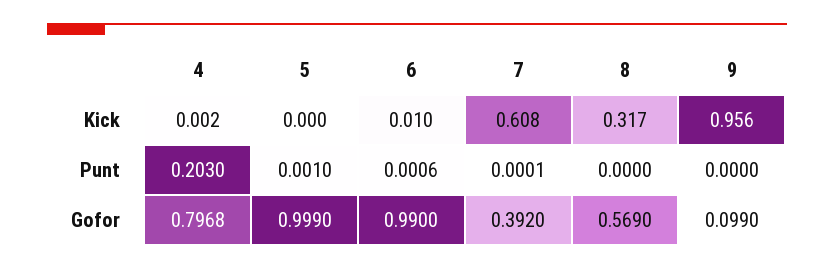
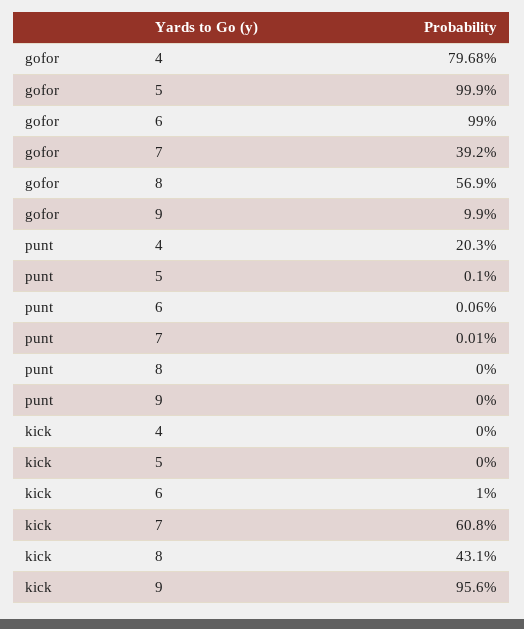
4, Kick: 0.002 -> 0
8, Kick: 0.317 -> 0.431

